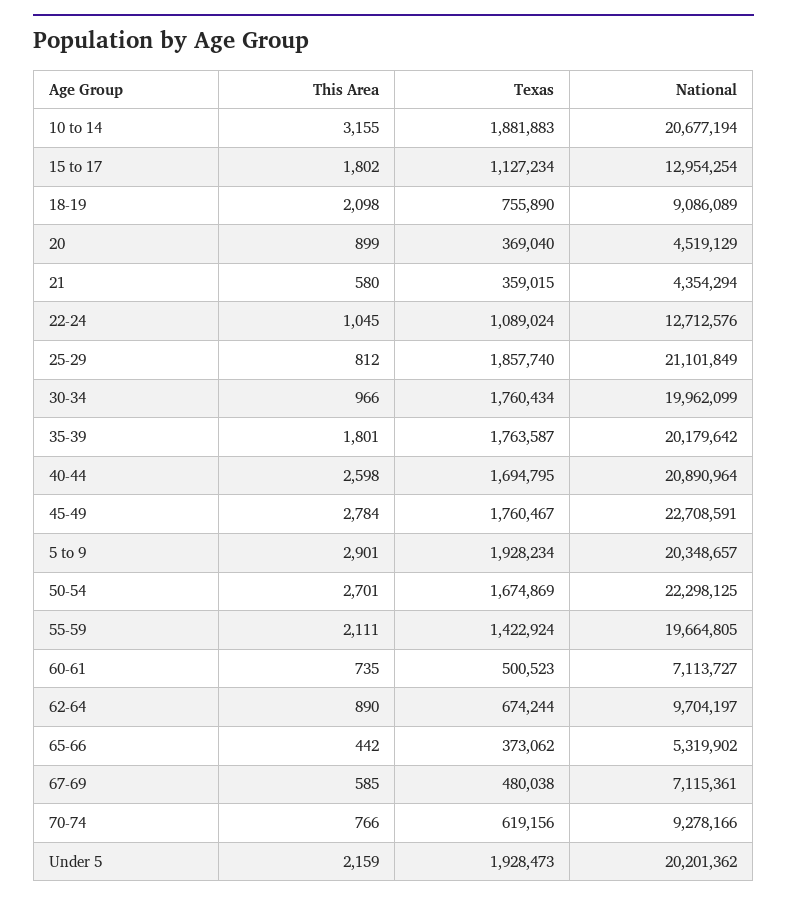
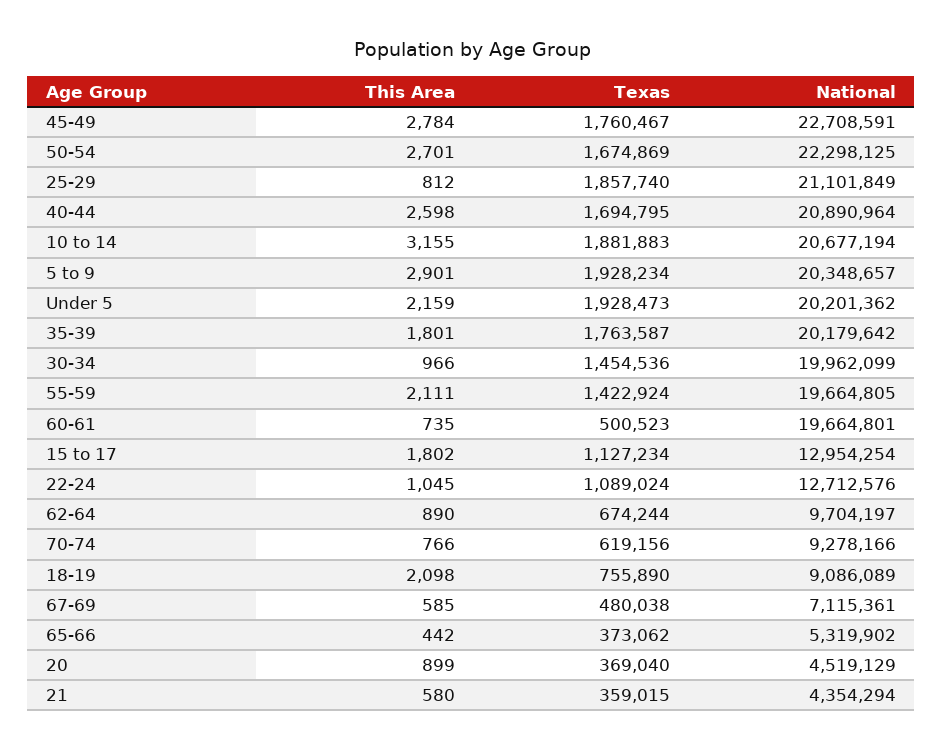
Texas, 30-34: 1760434 -> 1454536
National, 60-61: 7113727 -> 19664801

